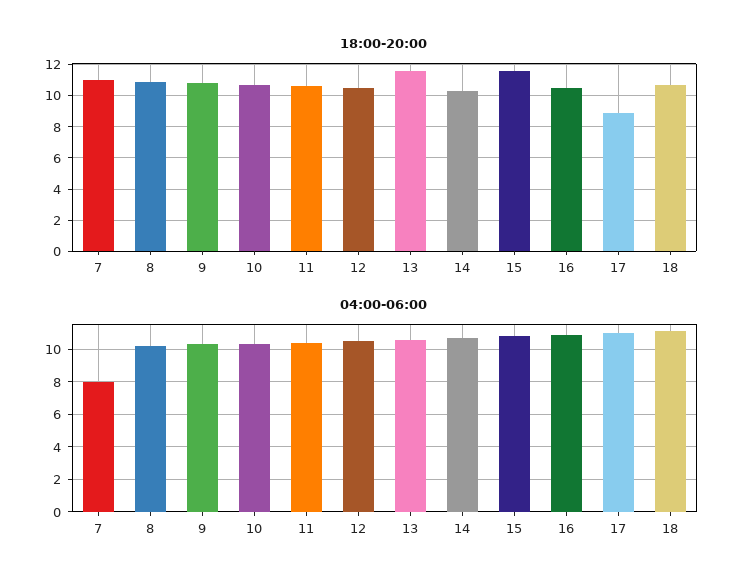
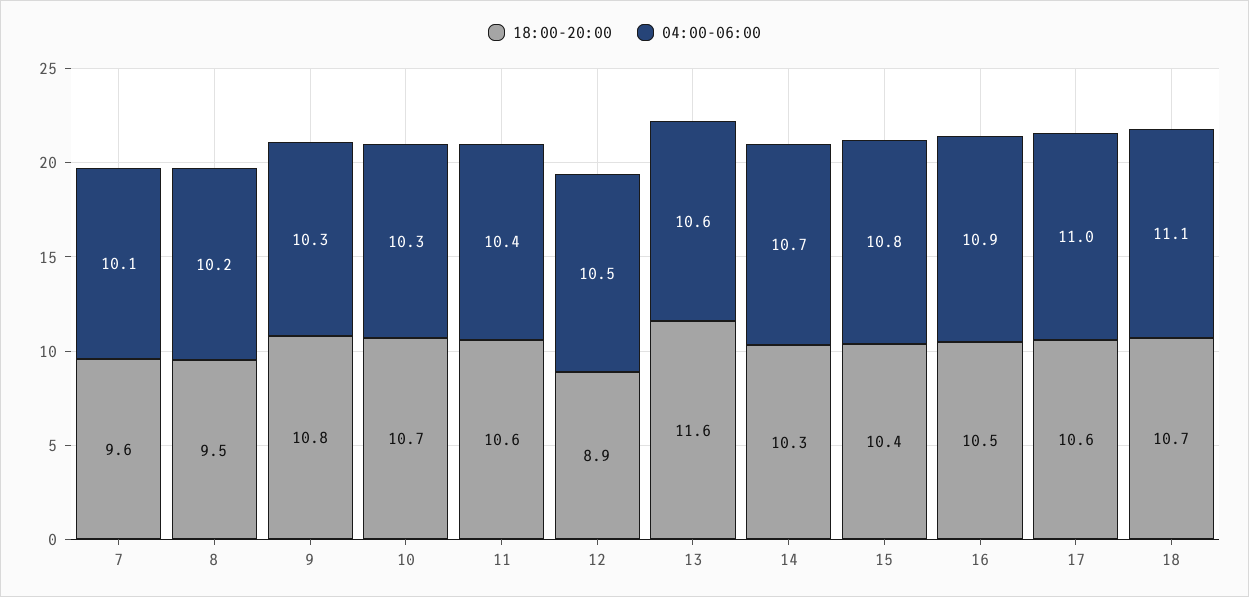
18:00-20:00, 7: 11 -> 9.6
18:00-20:00, 8: 11 -> 9.5
18:00-20:00, 12: 10.5 -> 8.9
18:00-20:00, 15: 11.5 -> 10.4
18:00-20:00, 17: 9 -> 10.6
04:00-06:00, 7: 8 -> 10.1

